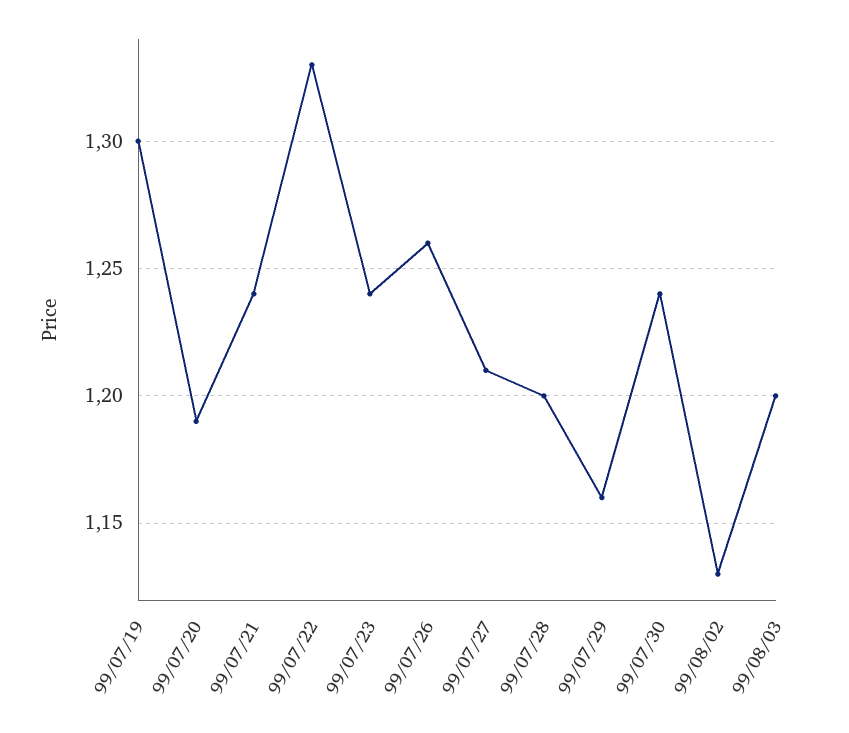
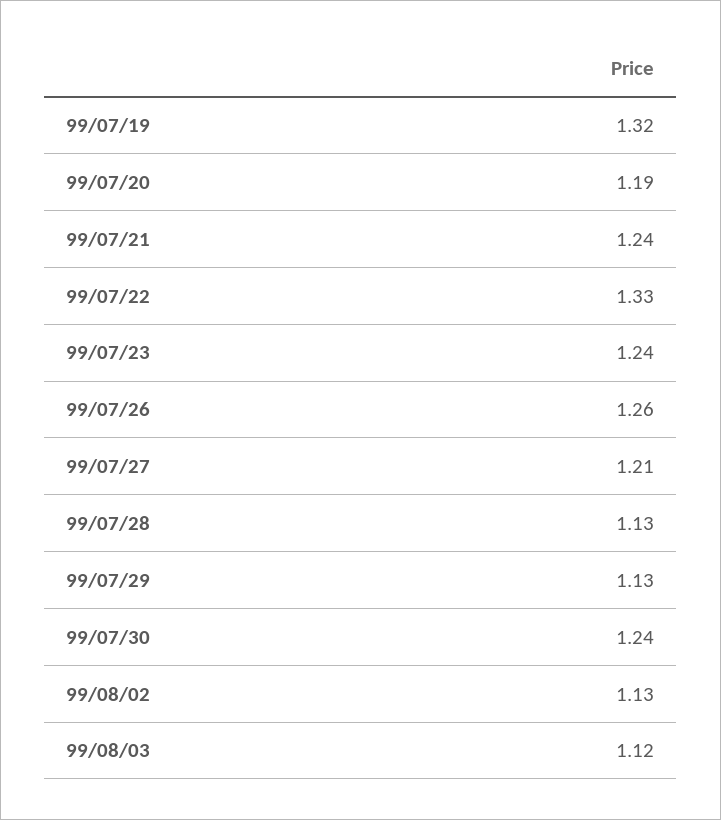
99/07/19: 1.3 -> 1.32
99/07/28: 1.2 -> 1.13
99/07/29: 1.16 -> 1.13
99/08/03: 1.2 -> 1.12

